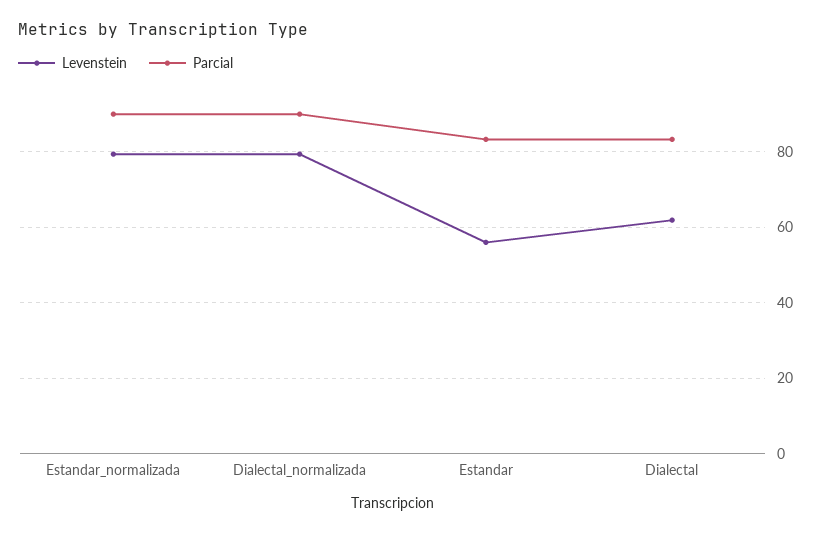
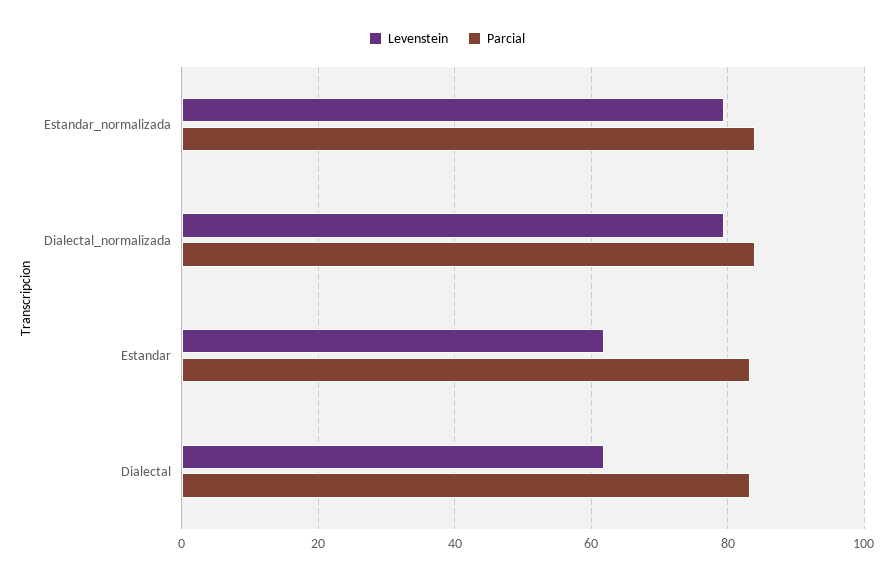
Parcial, Estandar_normalizada: 90 -> 84
Parcial, Dialectal_normalizada: 90 -> 84
Levenstein, Estandar: 56 -> 62

